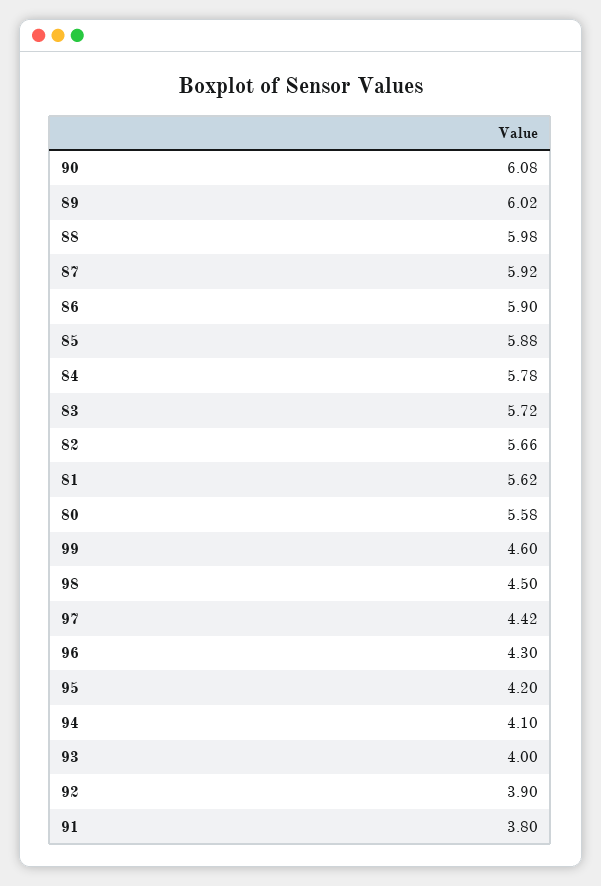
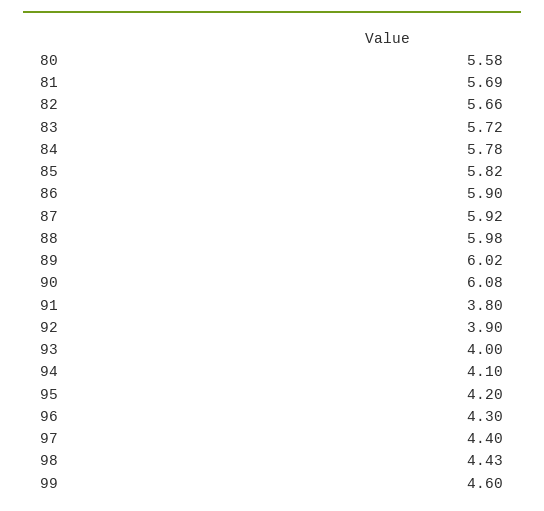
85: 5.88 -> 5.82
81: 5.62 -> 5.69
98: 4.5 -> 4.43
97: 4.42 -> 4.4

